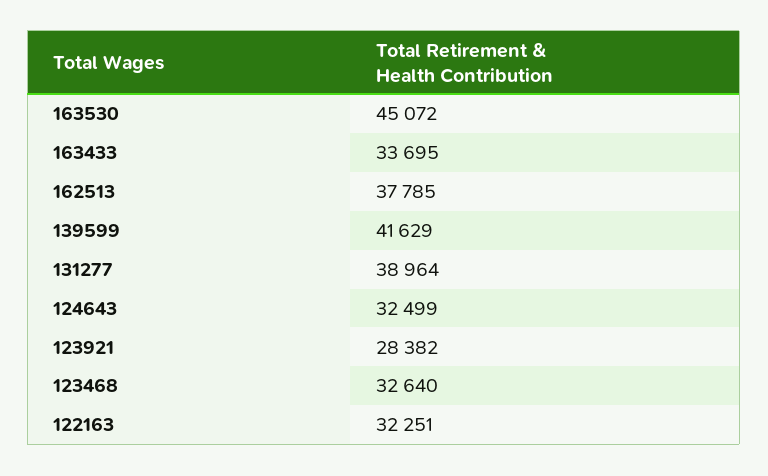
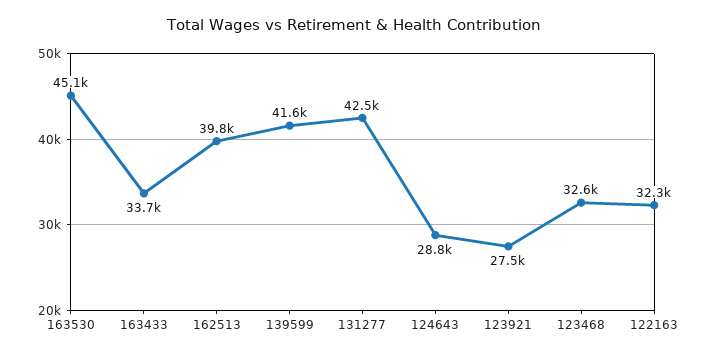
162513: 37785 -> 39800
131277: 38964 -> 42500
124643: 32499 -> 28800
123921: 28382 -> 27500

